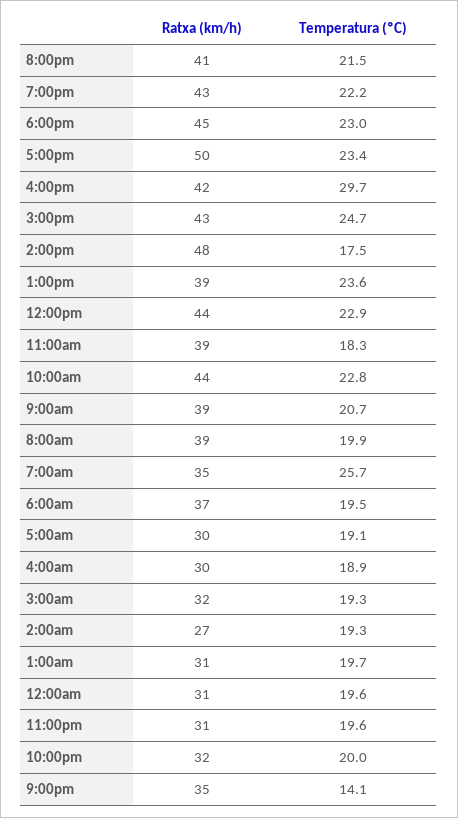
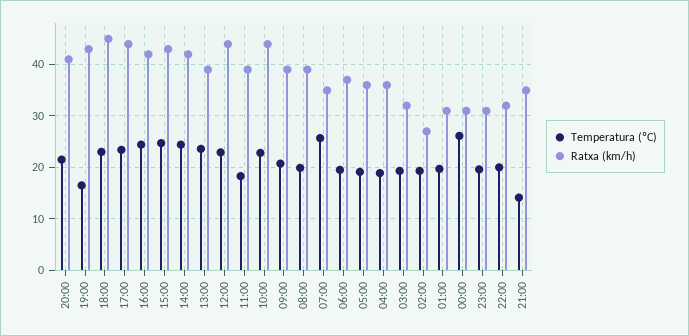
Temperatura (ºC), 7:00pm: 22.2 -> 16
Ratxa (km/h), 5:00pm: 50 -> 44
Temperatura (ºC), 4:00pm: 29.7 -> 24
Ratxa (km/h), 2:00pm: 48 -> 42
Temperatura (ºC), 2:00pm: 17.5 -> 24
Ratxa (km/h), 5:00am: 30 -> 36
Ratxa (km/h), 4:00am: 30 -> 36
Temperatura (ºC), 12:00am: 19.6 -> 26

